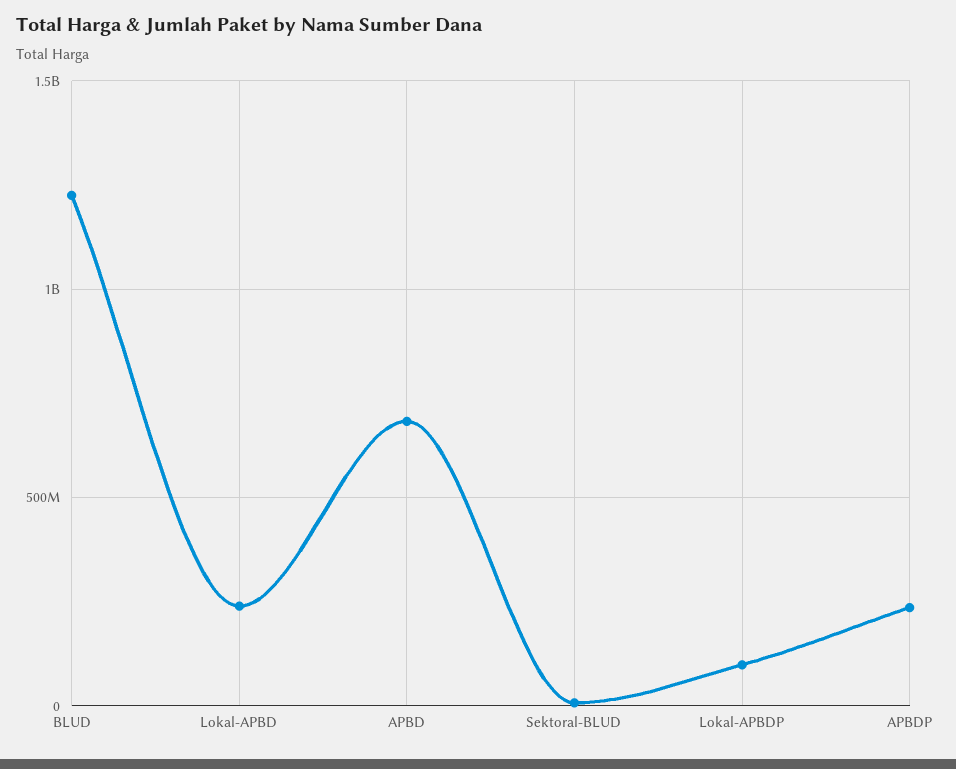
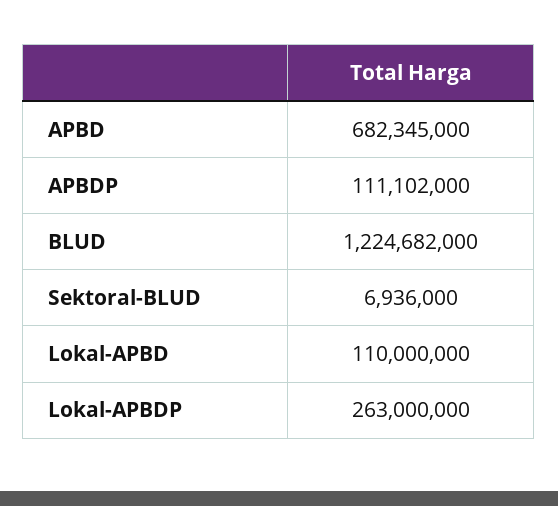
Lokal-APBD: 250000000 -> 110000000
Lokal-APBDP: 100000000 -> 263000000
APBDP: 250000000 -> 111102000

